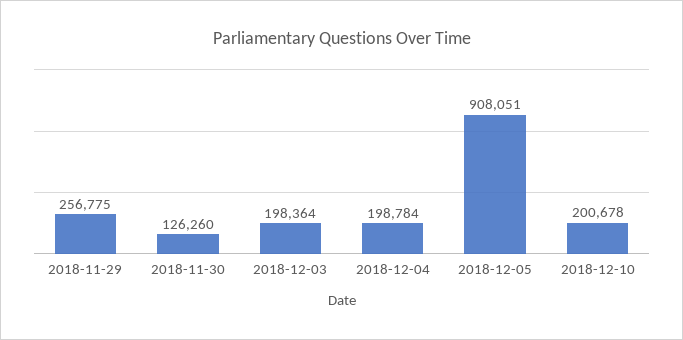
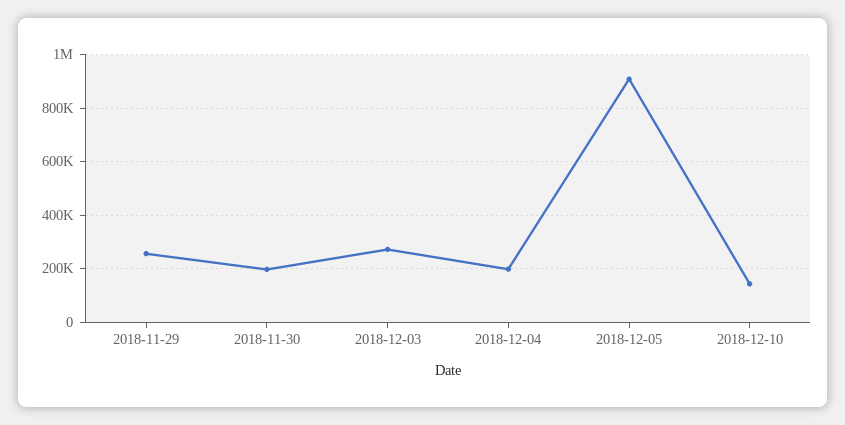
2018-11-30: 126260 -> 200000
2018-12-03: 198364 -> 275000
2018-12-10: 200678 -> 150000

